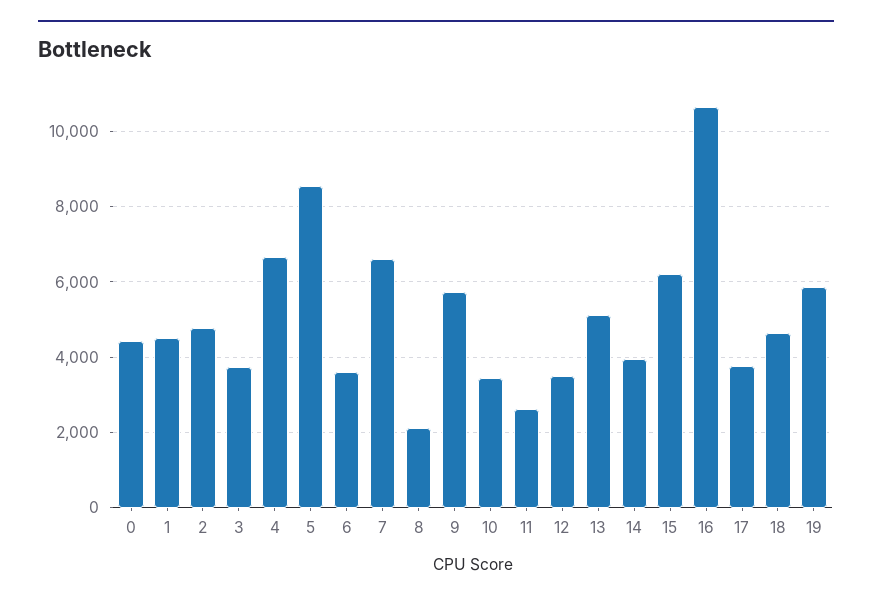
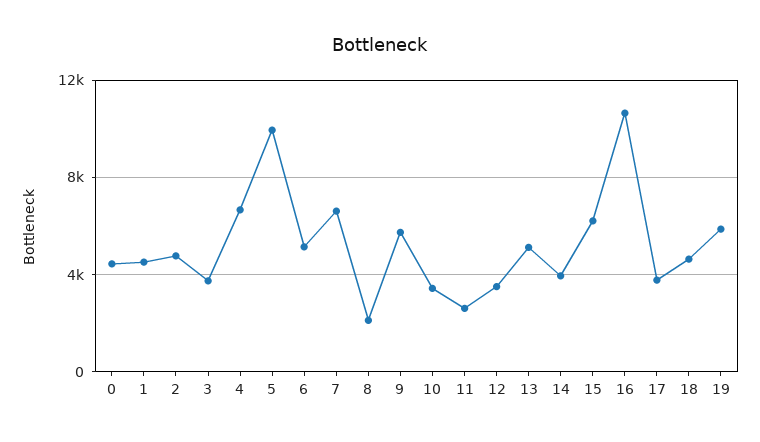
5: 8600 -> 10000
6: 3600 -> 5000

